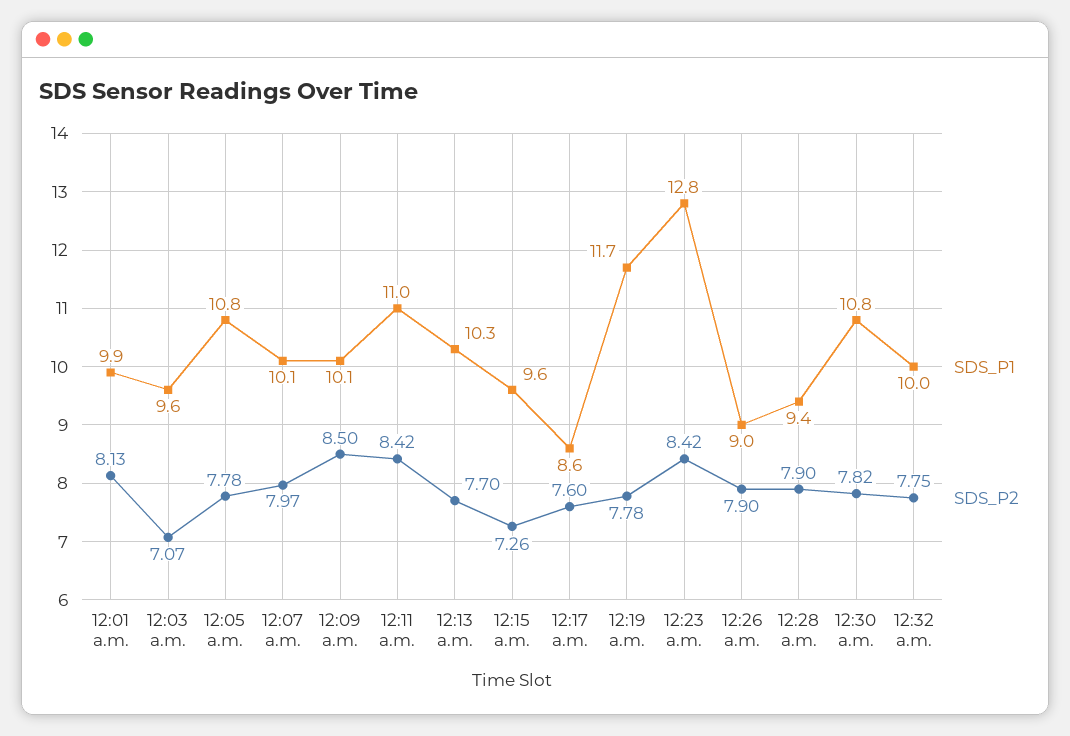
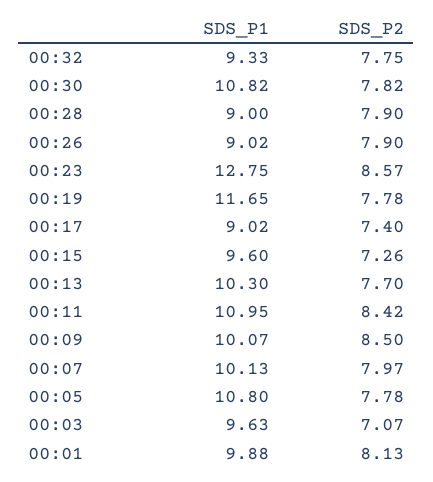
SDS_P1, 12:17 a.m.: 8.6 -> 9.02
SDS_P2, 12:17 a.m.: 7.6 -> 7.4
SDS_P2, 12:23 a.m.: 8.42 -> 8.57
SDS_P1, 12:28 a.m.: 9.4 -> 9
SDS_P1, 12:32 a.m.: 10 -> 9.33

